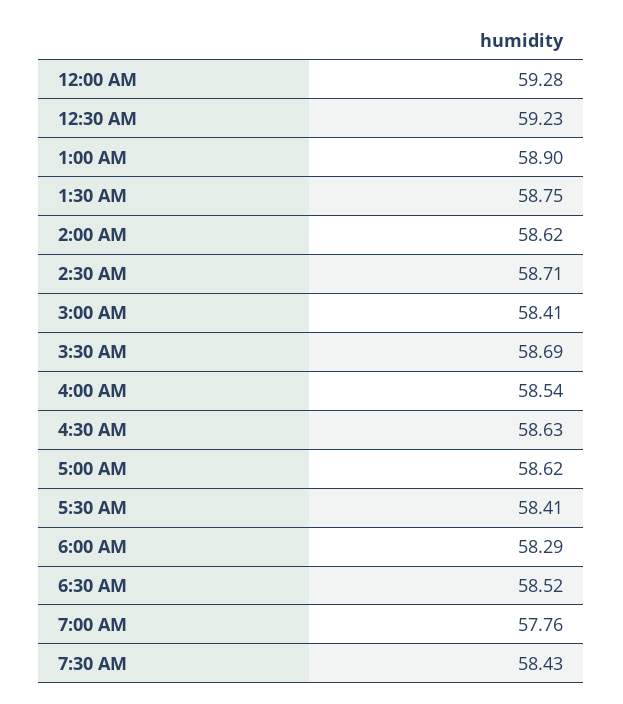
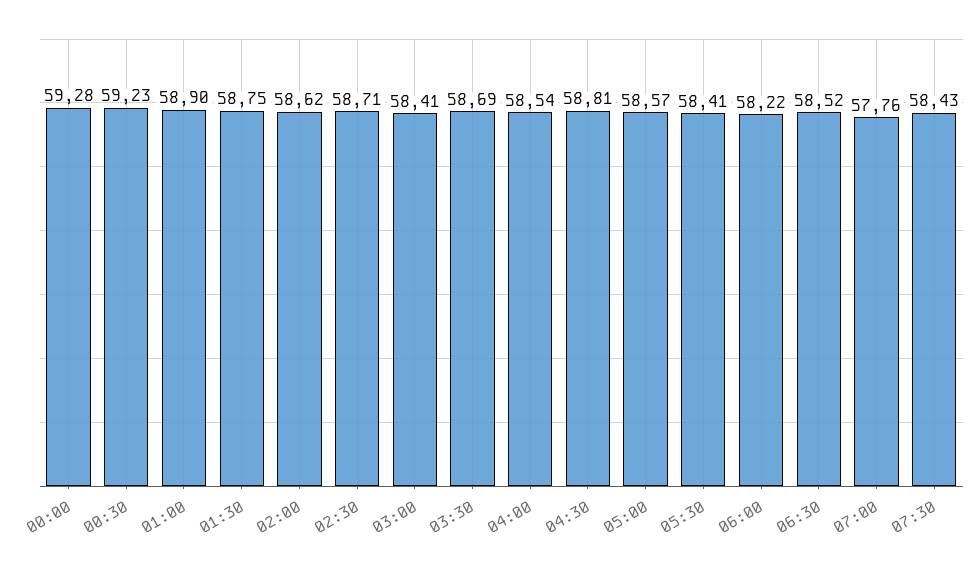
4:30 AM: 58.63 -> 58.81
5:00 AM: 58.62 -> 58.57
6:00 AM: 58.29 -> 58.22

